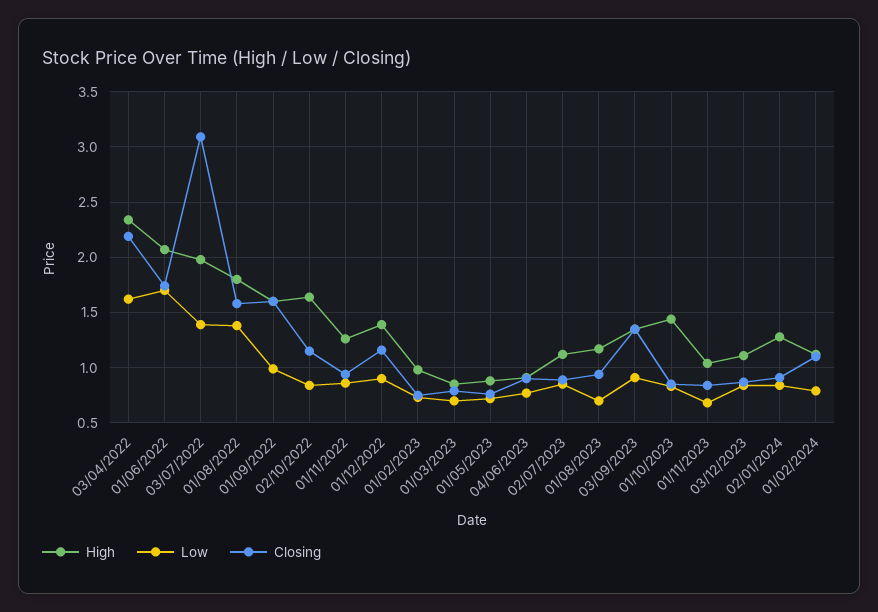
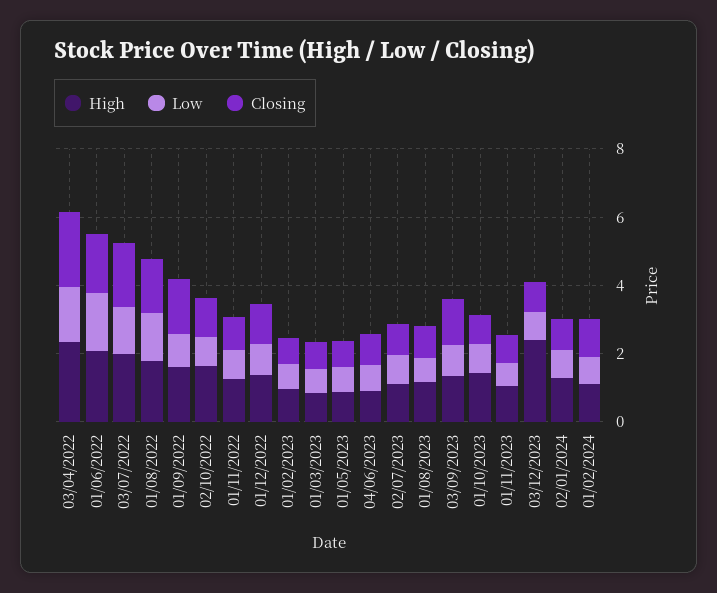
Closing, 03/07/2022: 3.1 -> 2
High, 03/12/2023: 1.1 -> 2.5

